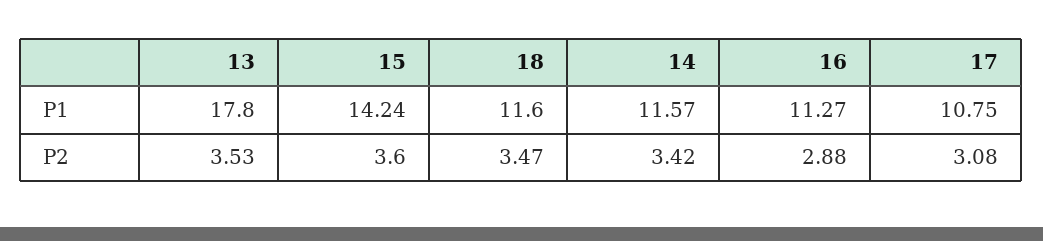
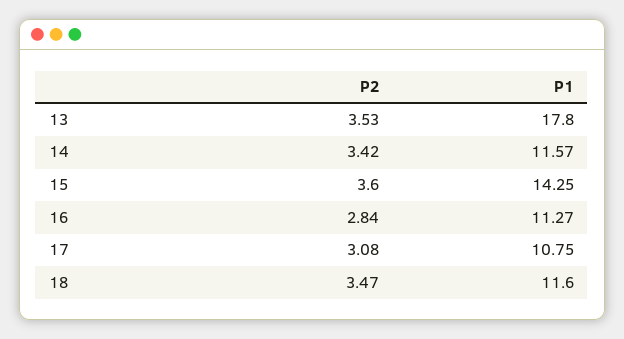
15, P1: 14.24 -> 14.25
16, P2: 2.88 -> 2.84

